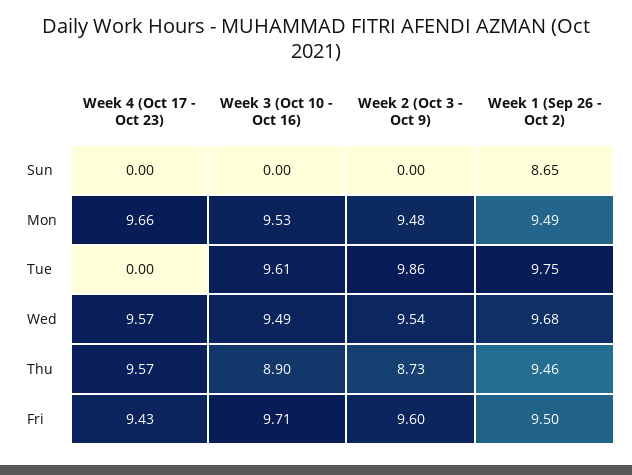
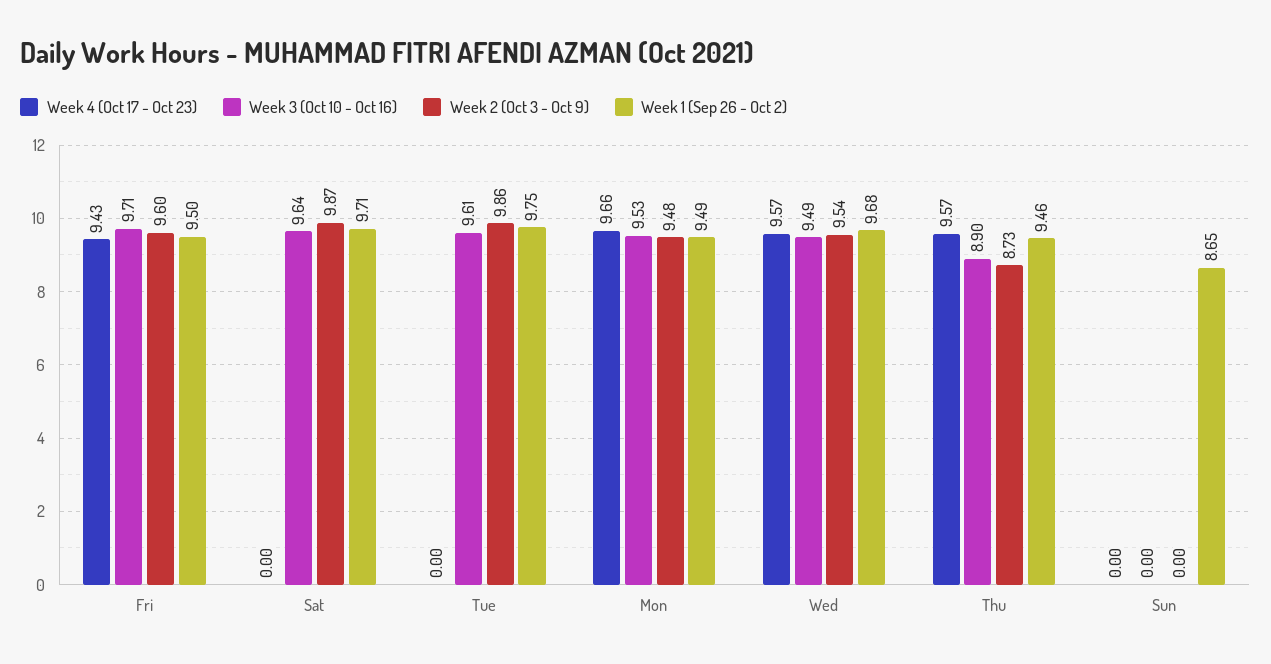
Week 4 (Oct 17 - Oct 23), Sat: none -> 0
Week 3 (Oct 10 - Oct 16), Sat: none -> 9.64
Week 2 (Oct 3 - Oct 9), Sat: none -> 9.87
Week 1 (Sep 26 - Oct 2), Sat: none -> 9.71

